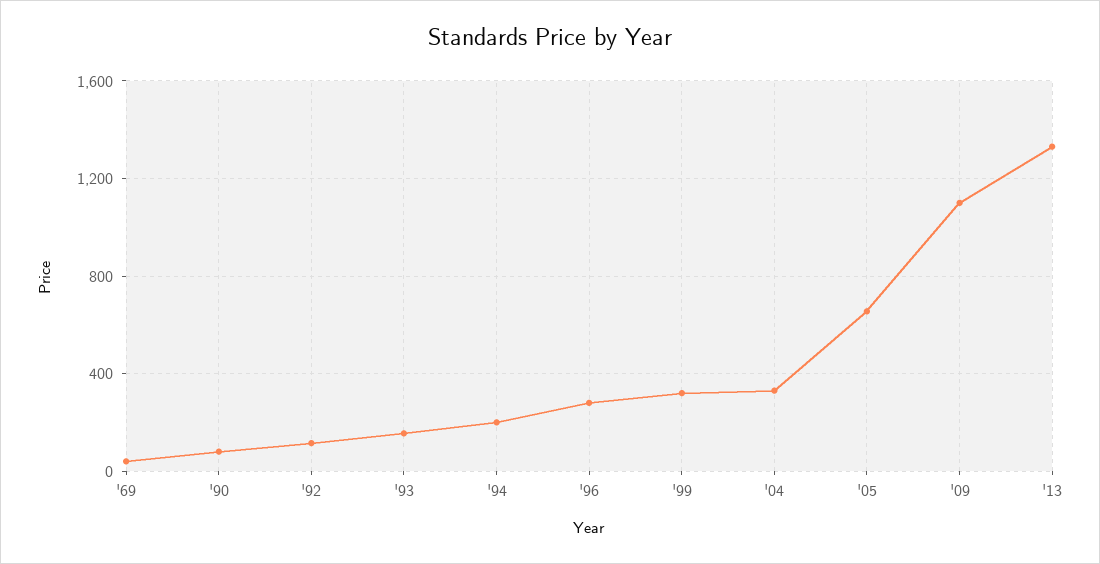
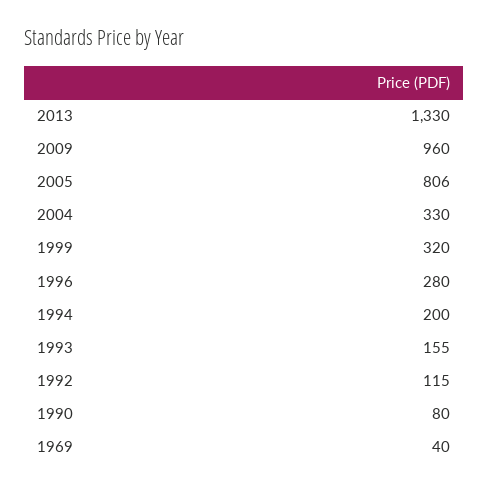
'05: 650 -> 806
'09: 1100 -> 960

